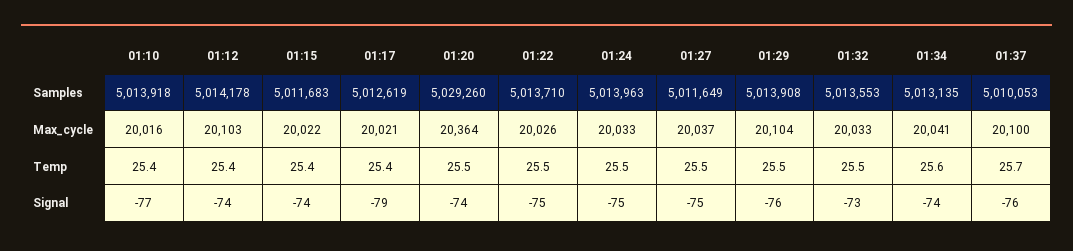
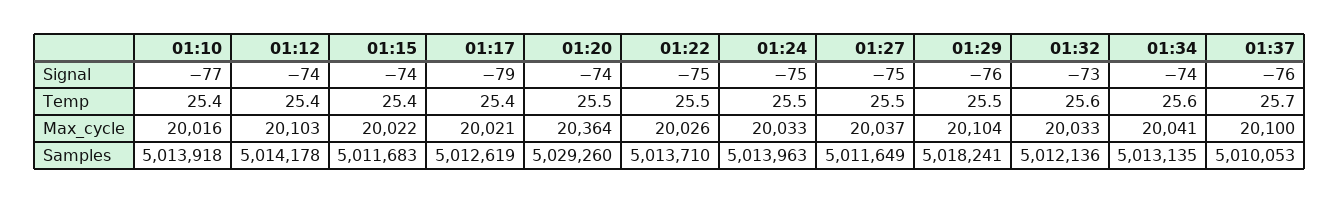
01:29, Samples: 5013908 -> 5018241
01:32, Samples: 5013553 -> 5012136
01:32, Temp: 25.5 -> 25.6

